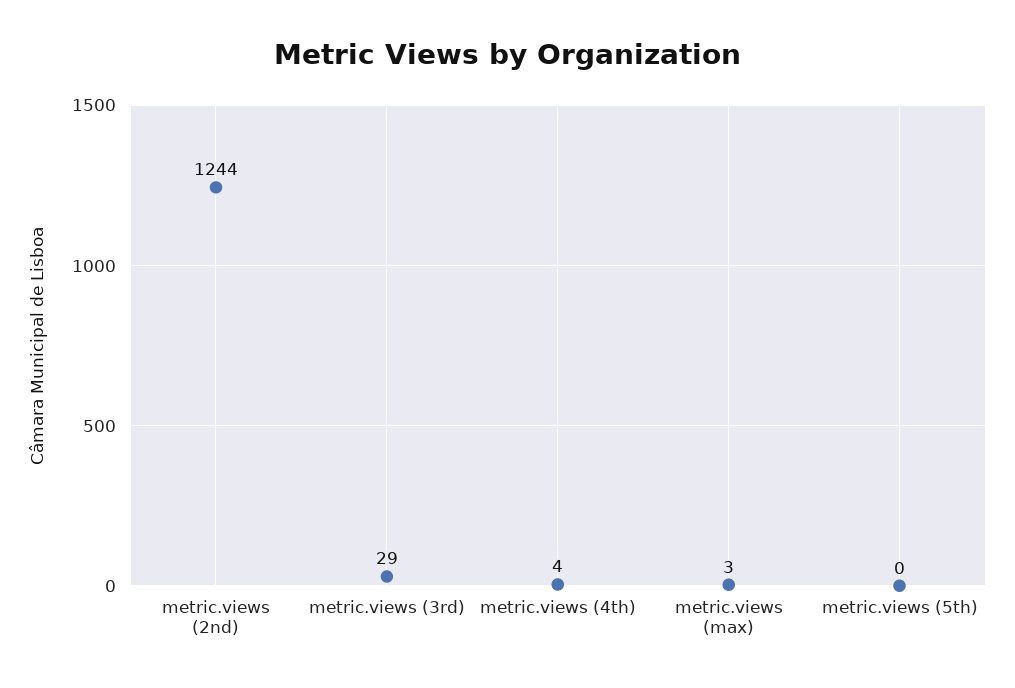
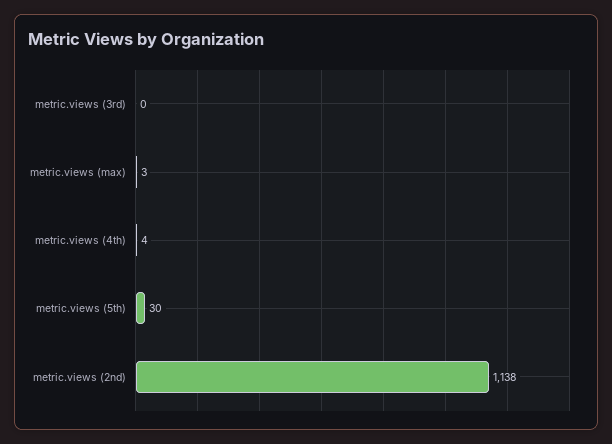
metric.views (2nd): 1244 -> 1138
metric.views (3rd): 29 -> 0
metric.views (5th): 0 -> 30

